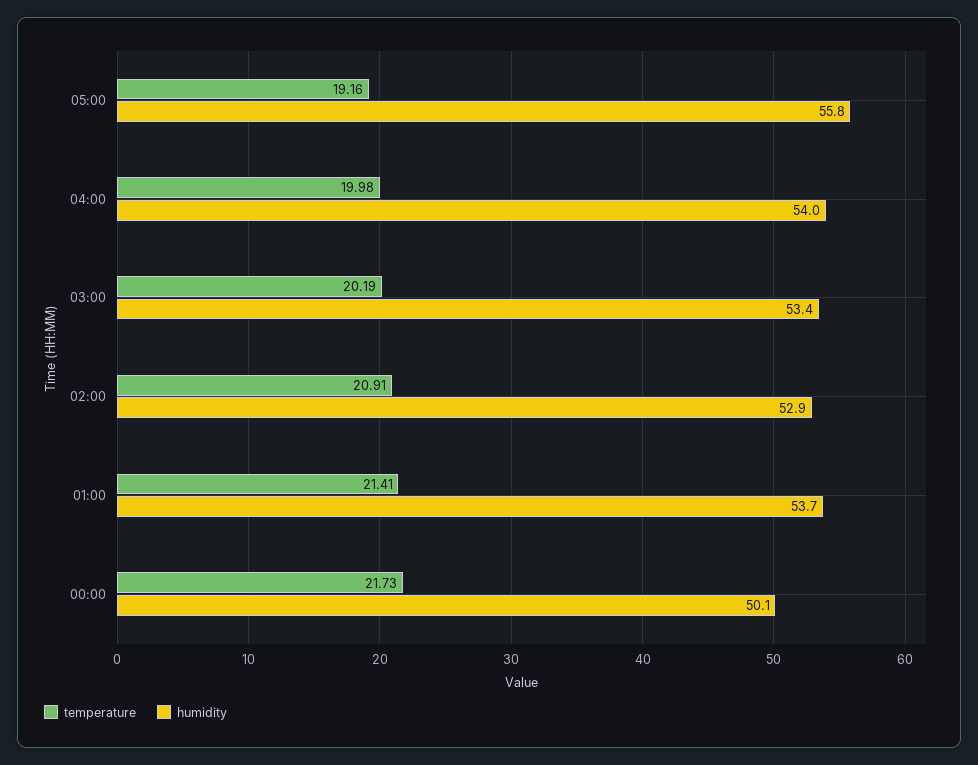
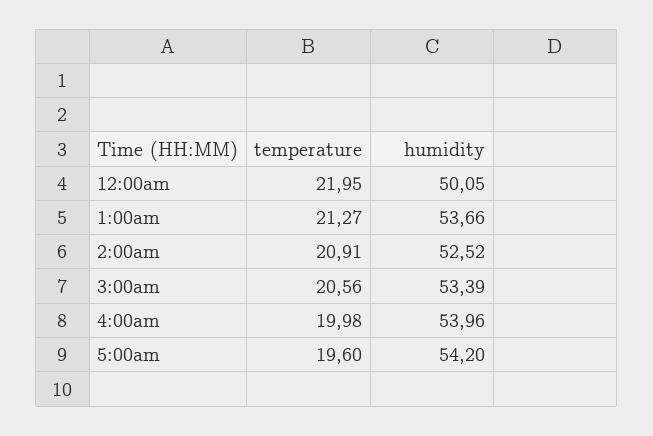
temperature, 05:00: 19.16 -> 19.6
humidity, 05:00: 55.8 -> 54.2
temperature, 03:00: 20.19 -> 20.56
humidity, 02:00: 52.9 -> 52.52
temperature, 01:00: 21.41 -> 21.27
temperature, 00:00: 21.73 -> 21.95

